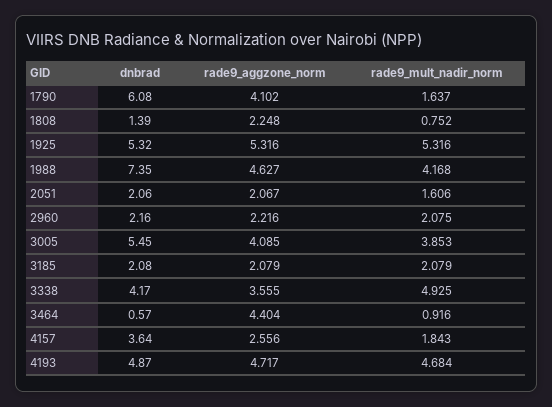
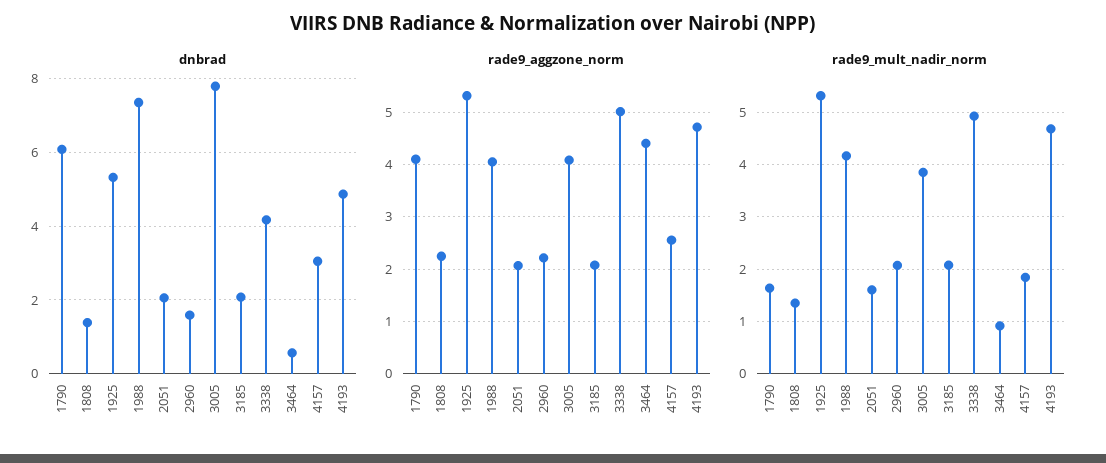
rade9_mult_nadir_norm, 1808: 0.752 -> 1.4
rade9_aggzone_norm, 1988: 4.627 -> 4
dnbrad, 2960: 2.16 -> 1.6
dnbrad, 3005: 5.45 -> 7.8
rade9_aggzone_norm, 3338: 3.555 -> 5
dnbrad, 4157: 3.64 -> 3

